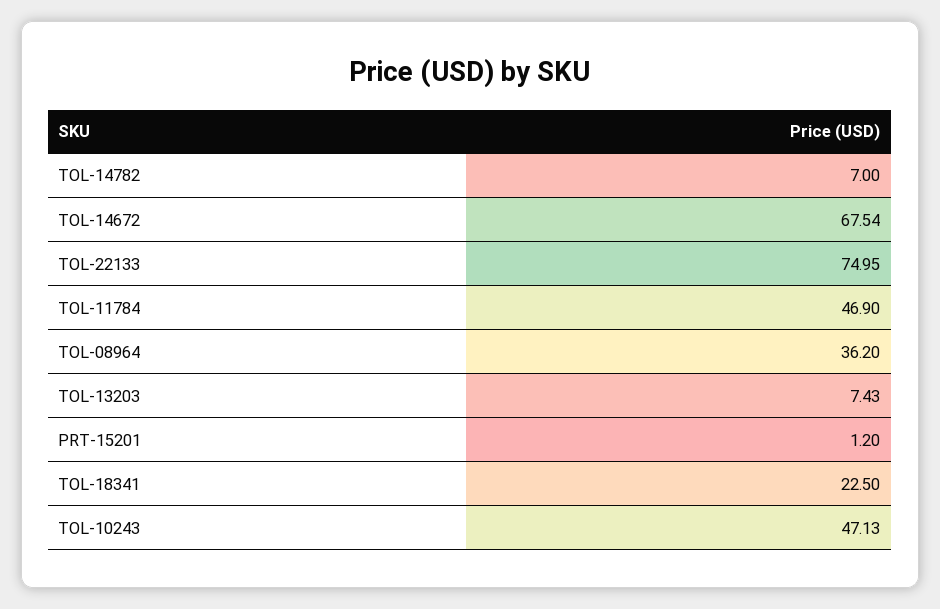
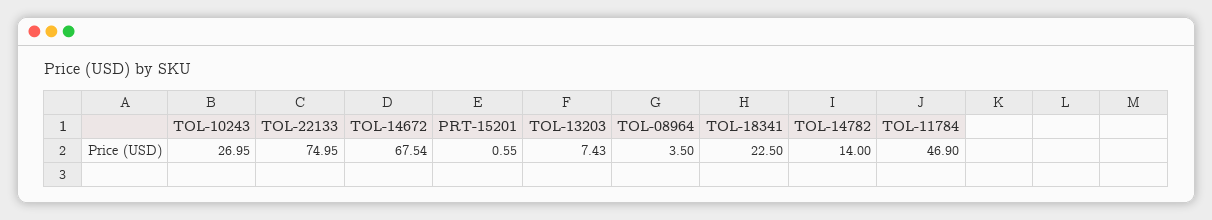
TOL-14782: 7 -> 14
TOL-08964: 36.2 -> 3.5
PRT-15201: 1.2 -> 0.55
TOL-10243: 47.13 -> 26.95

